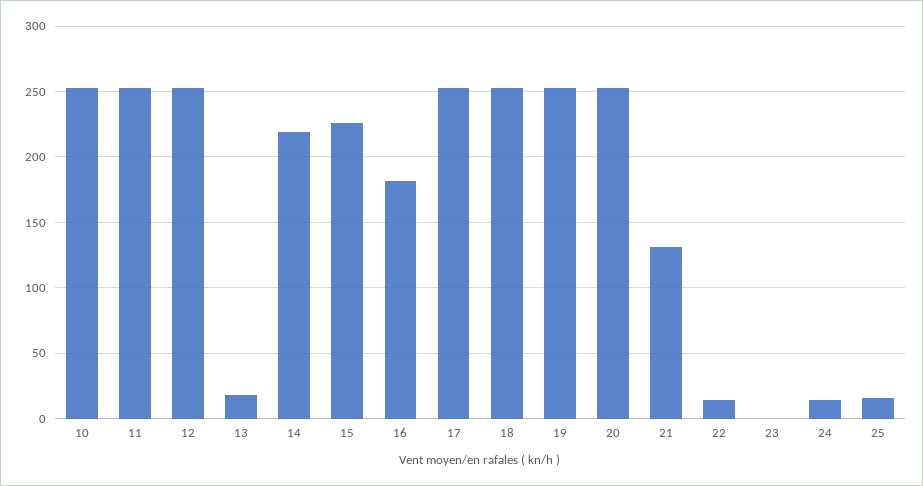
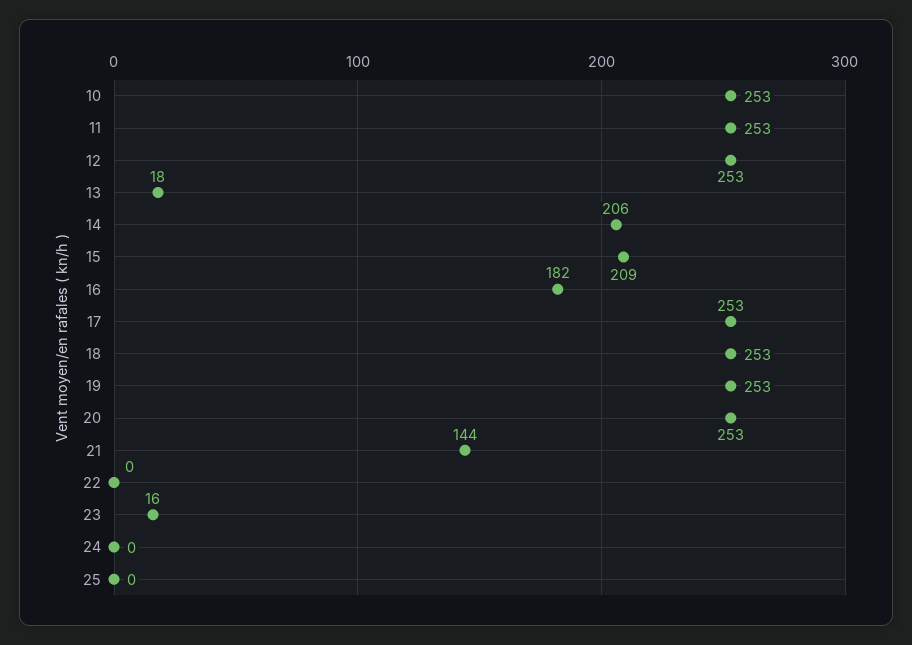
14: 220 -> 206
15: 225 -> 209
21: 130 -> 144
22: 15 -> 0
23: 0 -> 16
24: 15 -> 0
25: 15 -> 0

